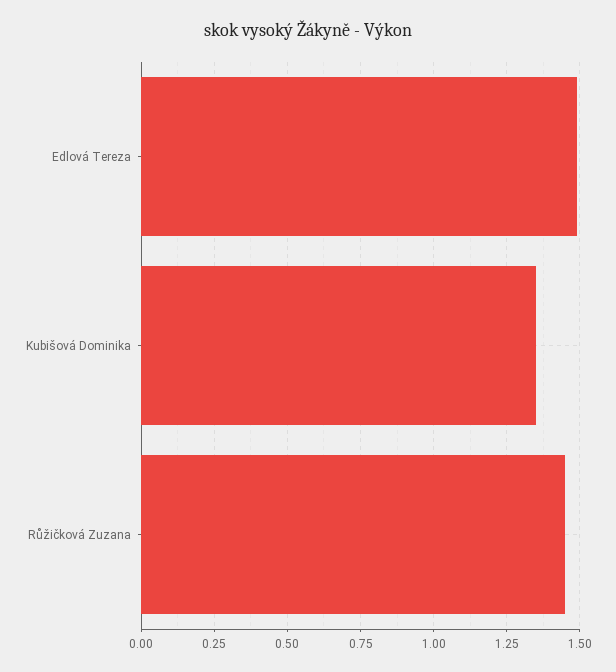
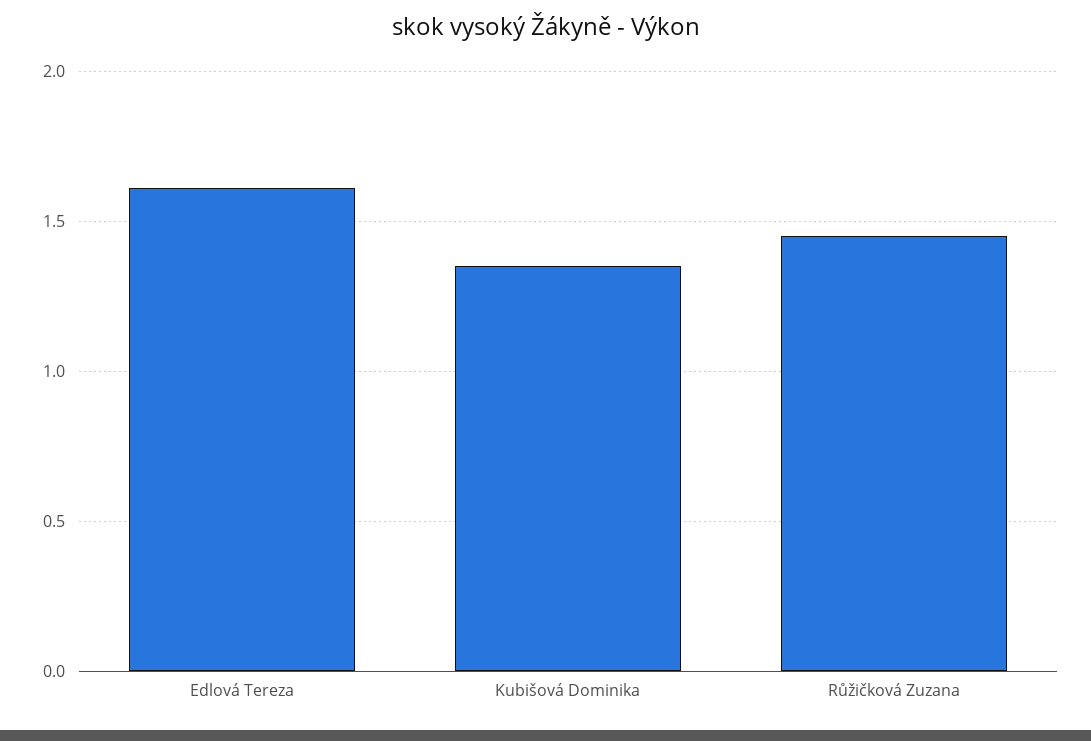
Edlová Tereza: 1.5 -> 1.6

